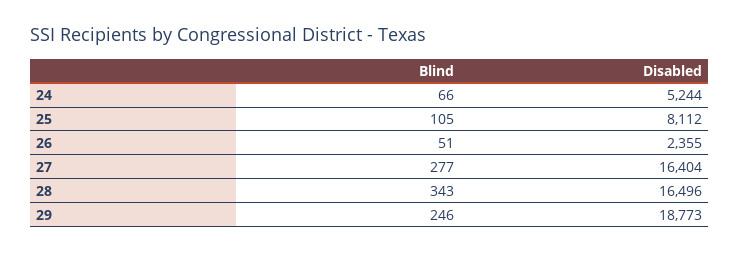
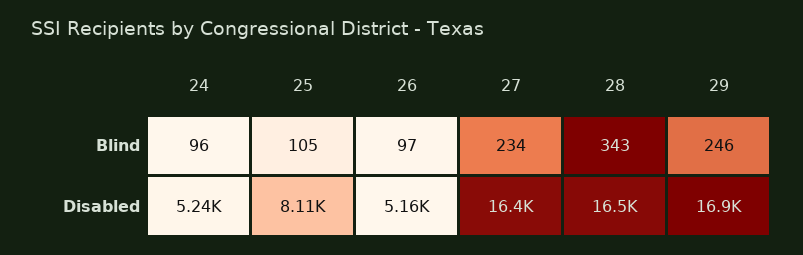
Blind, 24: 66 -> 96
Blind, 26: 51 -> 97
Disabled, 26: 2355 -> 5160
Blind, 27: 277 -> 234
Disabled, 29: 18773 -> 16900

